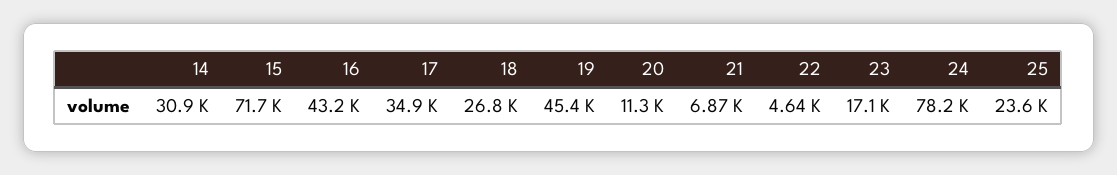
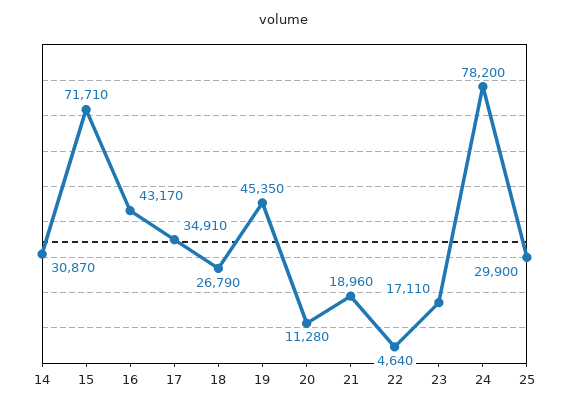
21: 6870 -> 18960
25: 23600 -> 29900

